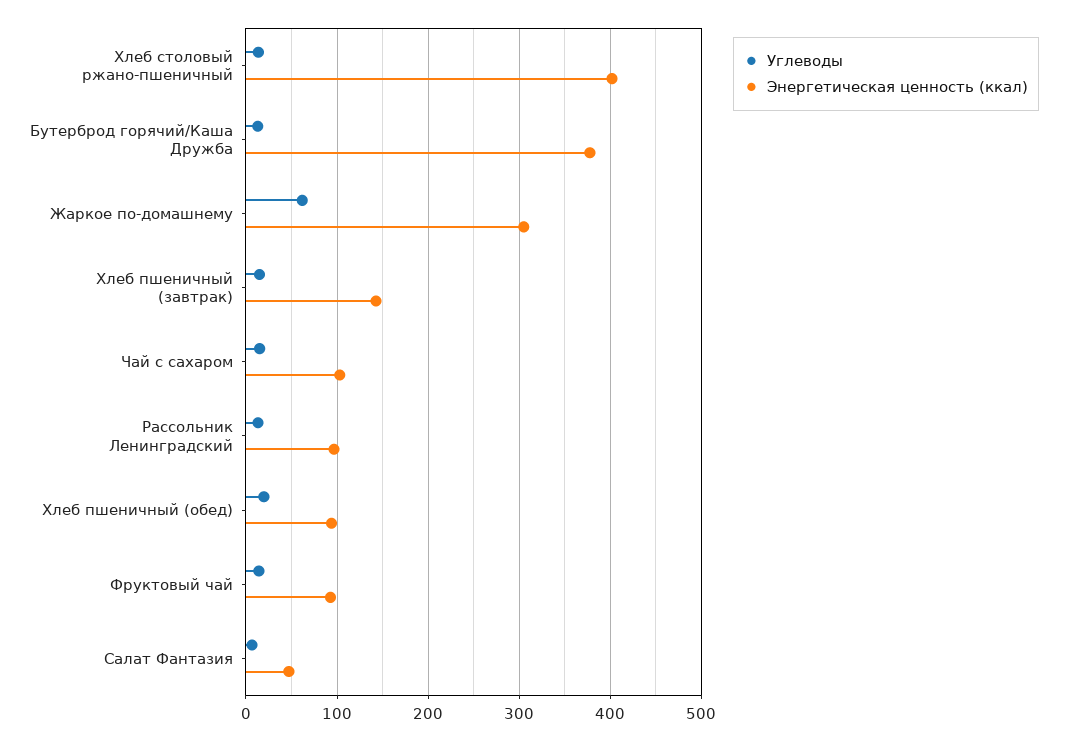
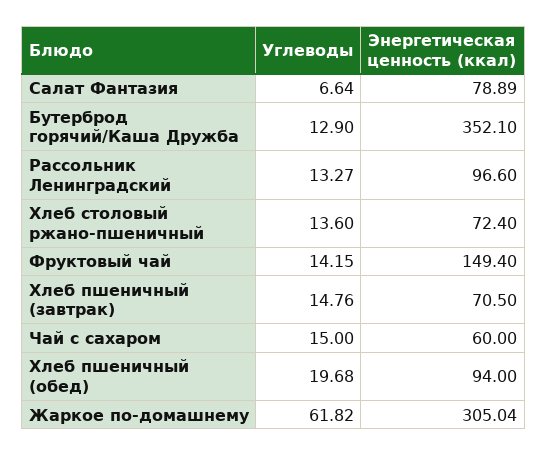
Энергетическая ценность (ккал), Хлеб столовый ржано-пшеничный: 400 -> 72.4
Энергетическая ценность (ккал), Бутерброд горячий/Каша Дружба: 380 -> 352.1
Энергетическая ценность (ккал), Хлеб пшеничный (завтрак): 140 -> 70.5
Энергетическая ценность (ккал), Чай с сахаром: 100 -> 60
Энергетическая ценность (ккал), Фруктовый чай: 90 -> 149.4
Энергетическая ценность (ккал), Салат Фантазия: 50 -> 78.89

